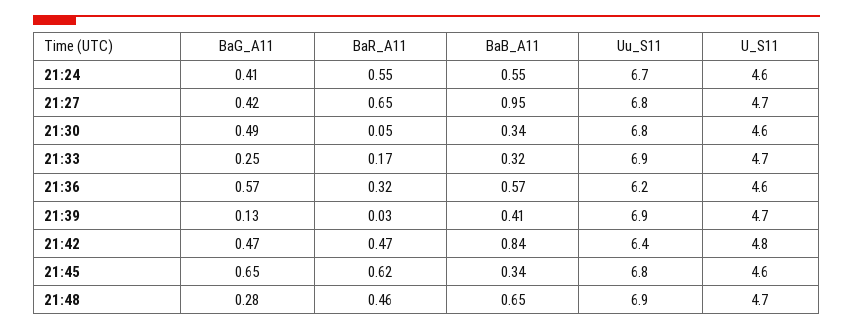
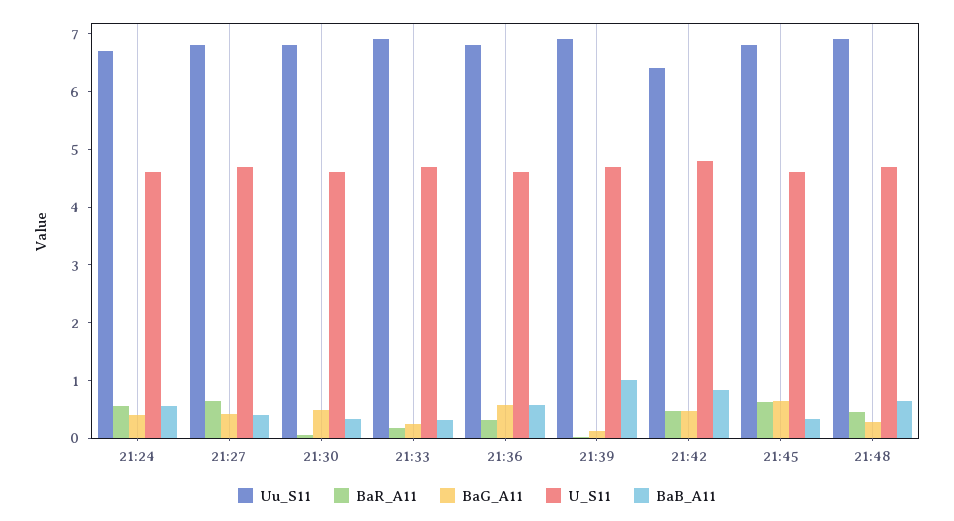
BaB_A11, 21:27: 0.95 -> 0.4
Uu_S11, 21:36: 6.2 -> 6.8
BaB_A11, 21:39: 0.41 -> 1

